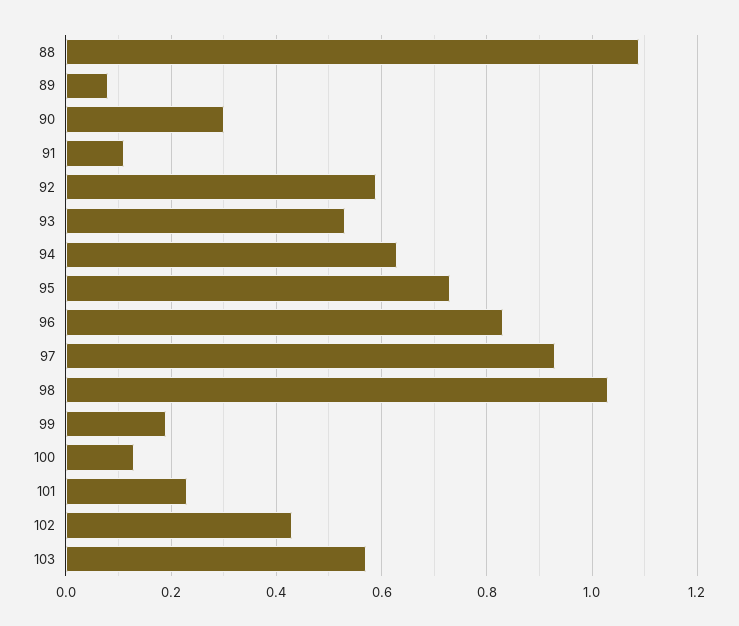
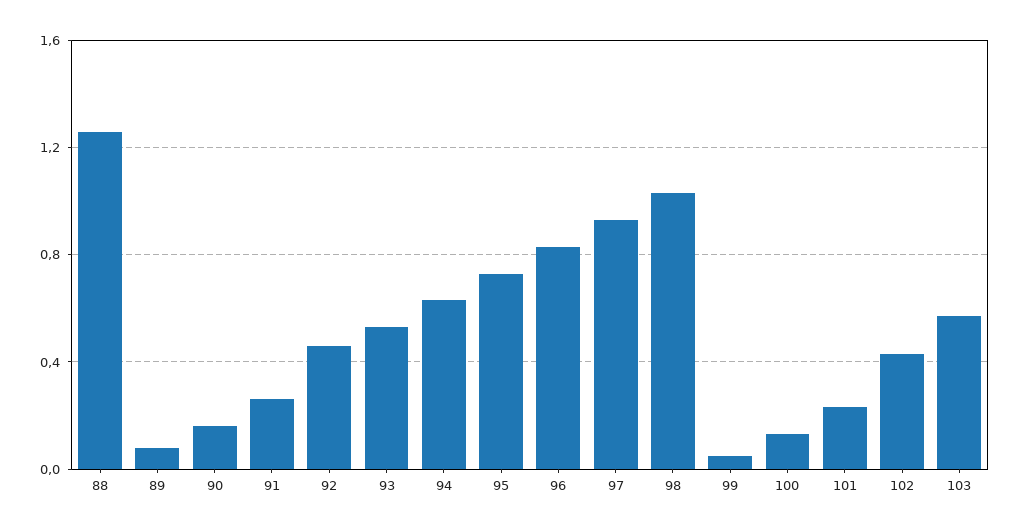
88: 1.1 -> 1.25
90: 0.3 -> 0.15
91: 0.1 -> 0.25
92: 0.6 -> 0.45
99: 0.2 -> 0.05

